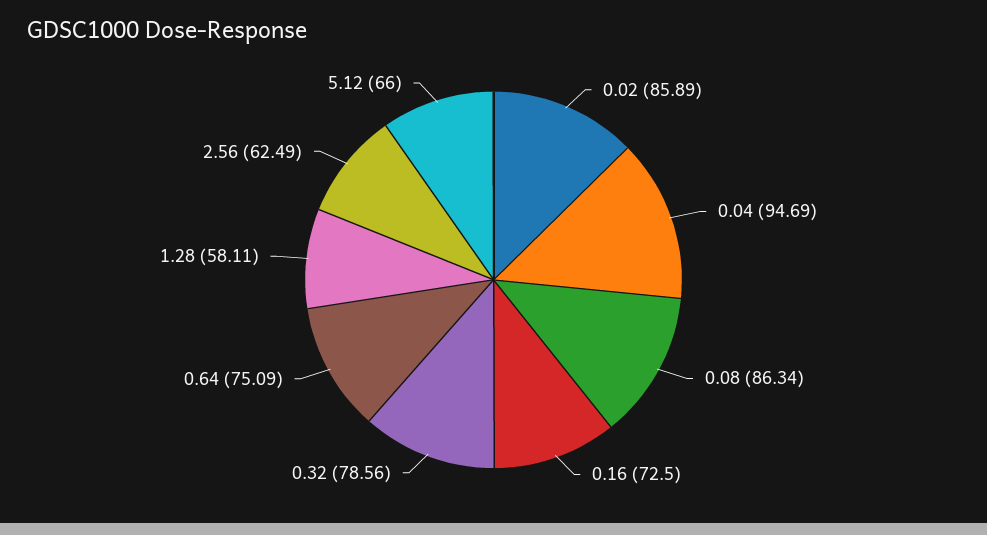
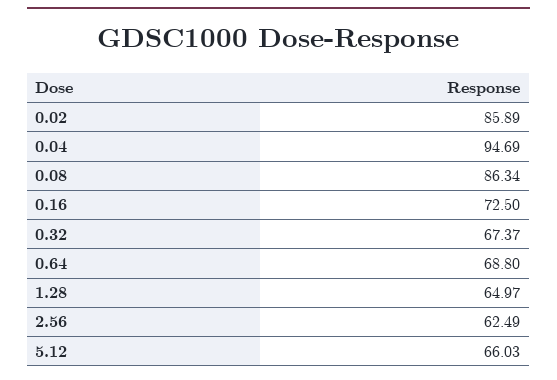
0.32: 78.56 -> 67.37
0.64: 75.09 -> 68.8
1.28: 58.11 -> 64.97
5.12: 66 -> 66.03

